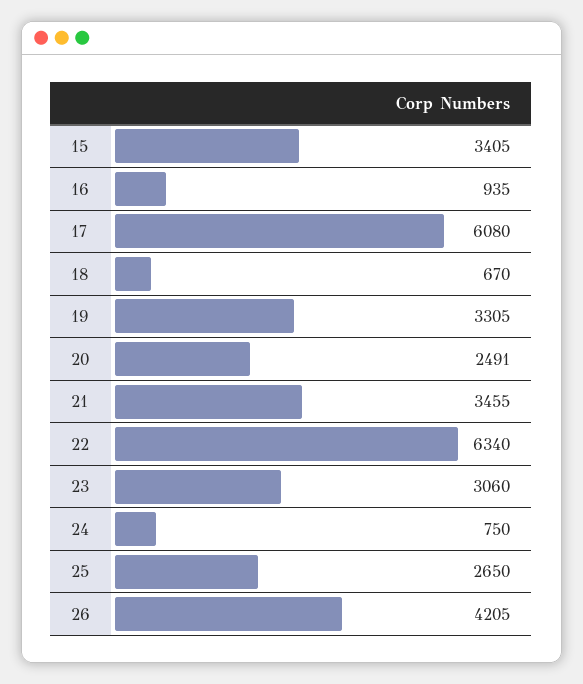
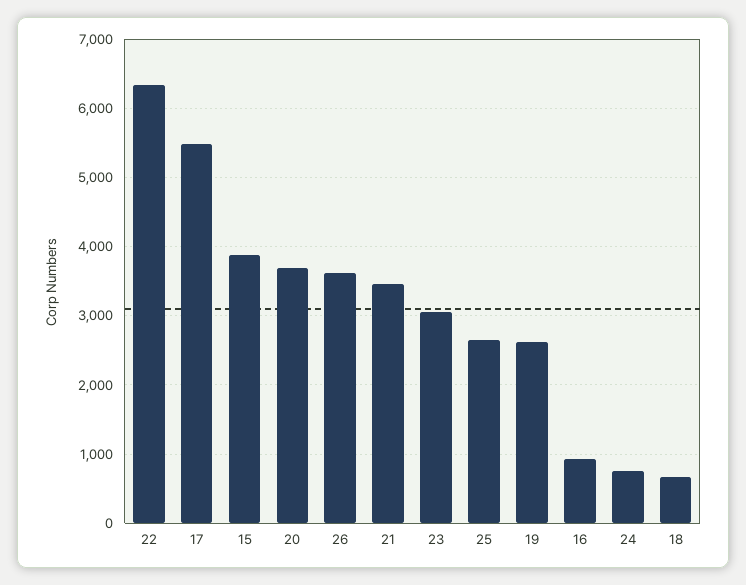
15: 3405 -> 3900
17: 6080 -> 5500
19: 3305 -> 2600
20: 2491 -> 3700
26: 4205 -> 3600

